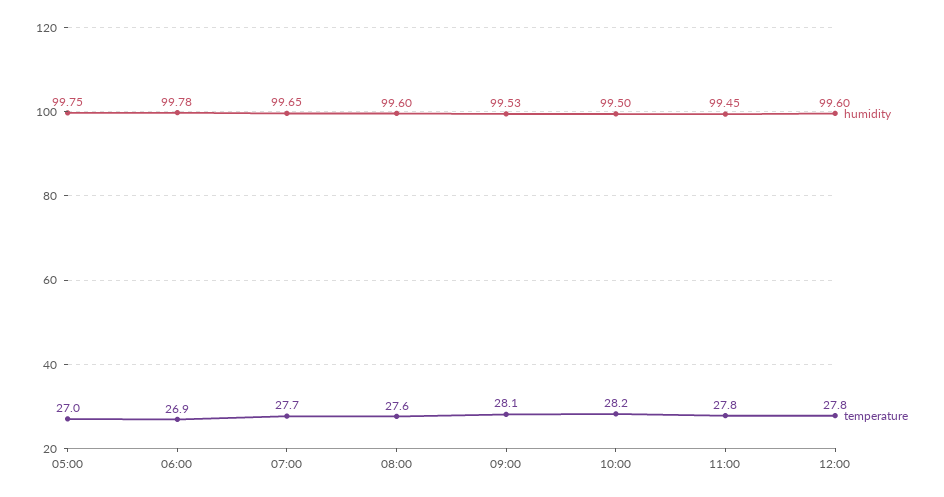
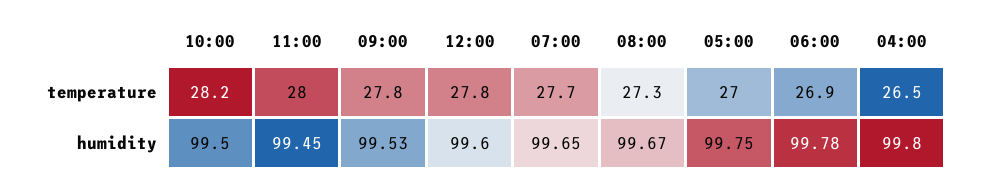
humidity, 08:00: 99.6 -> 99.67
temperature, 08:00: 27.6 -> 27.3
temperature, 09:00: 28.1 -> 27.8
temperature, 11:00: 27.8 -> 28
temperature, 04:00: none -> 26.5
humidity, 04:00: none -> 99.8

